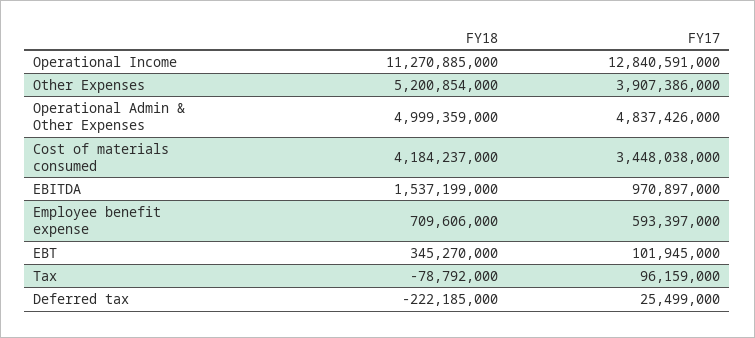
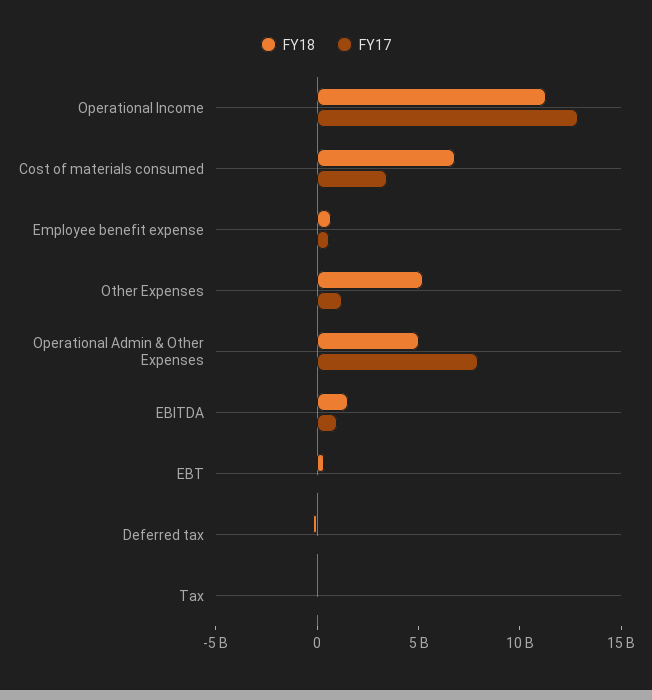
FY17, Other Expenses: 3907386000 -> 1000000000
FY17, Operational Admin & Other Expenses: 4837426000 -> 8000000000
FY18, Cost of materials consumed: 4184237000 -> 7000000000

